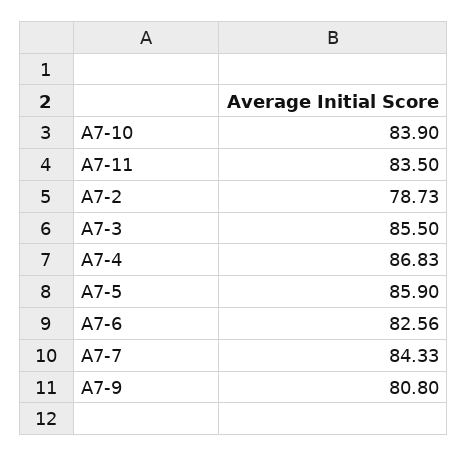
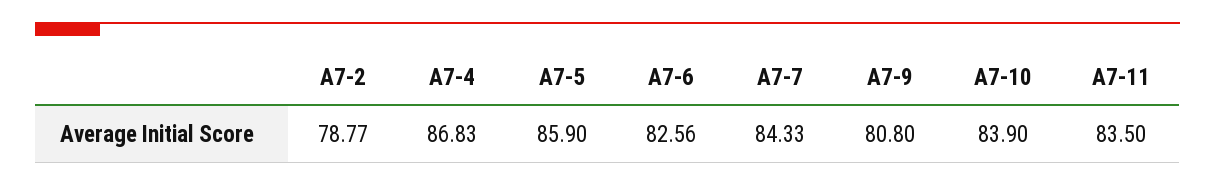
A7-2: 78.73 -> 78.77
A7-3: 85.5 -> none

